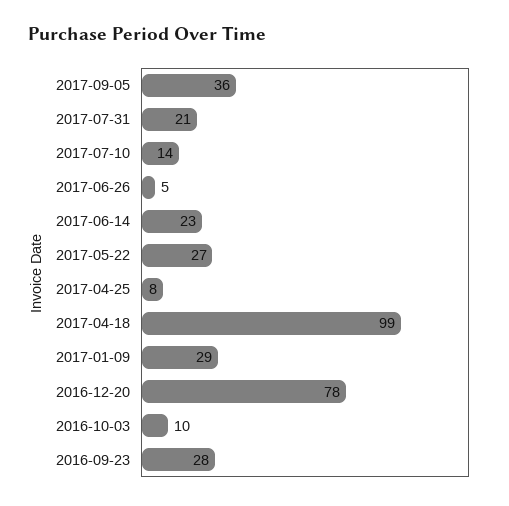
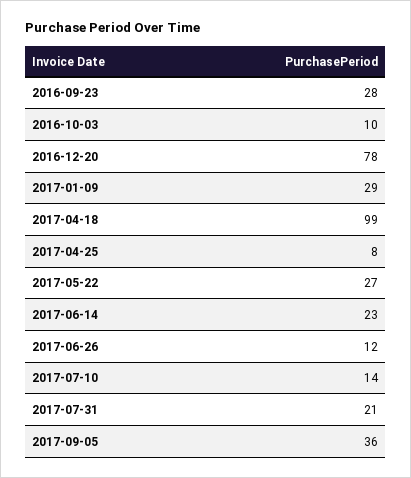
2017-06-26: 5 -> 12

